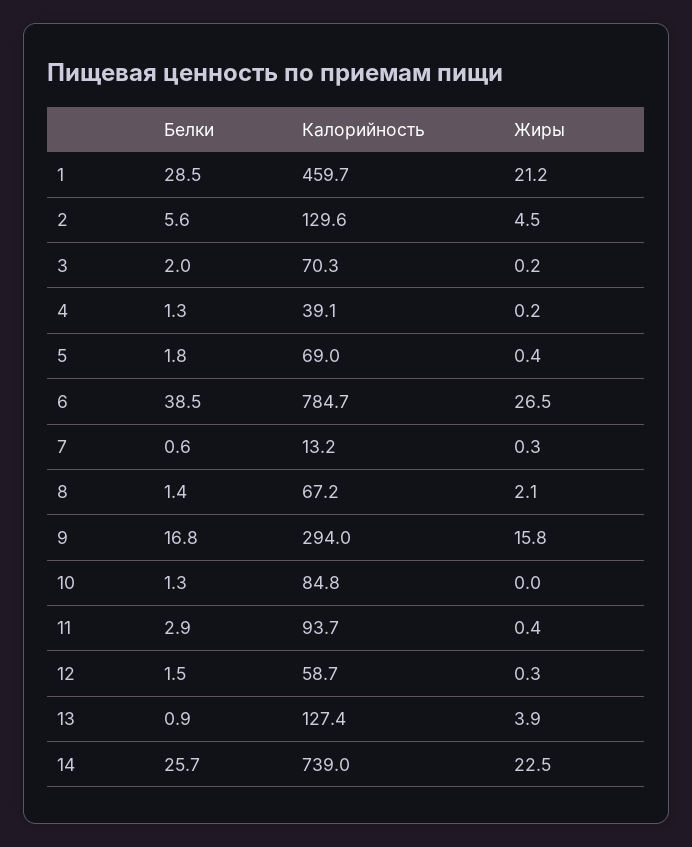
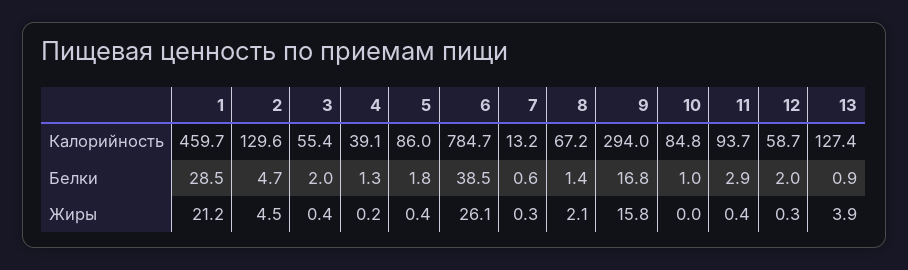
Белки, 2: 5.6 -> 4.7
Калорийность, 3: 70.3 -> 55.4
Жиры, 3: 0.2 -> 0.4
Калорийность, 5: 69 -> 86
Жиры, 6: 26.5 -> 26.1
Белки, 10: 1.3 -> 1
Белки, 12: 1.5 -> 2
Белки, 14: 25.7 -> none
Калорийность, 14: 739 -> none
Жиры, 14: 22.5 -> none

